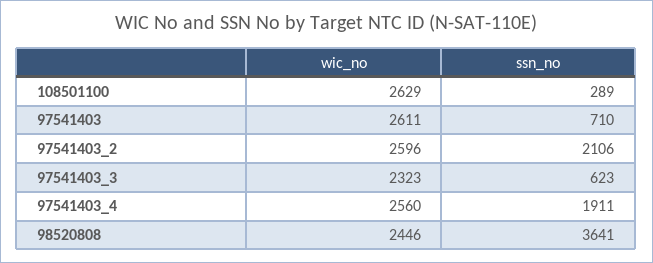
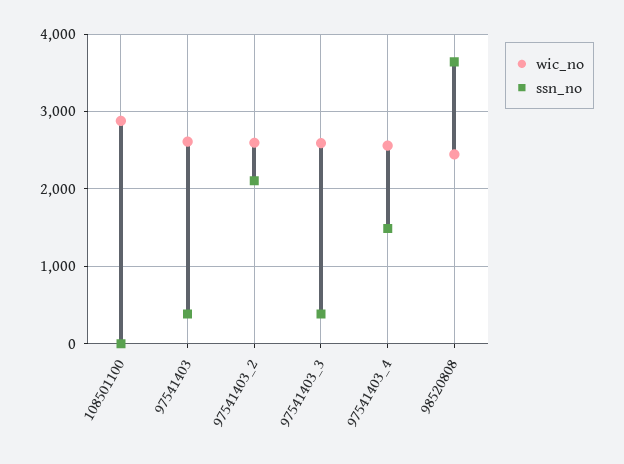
wic_no, 108501100: 2629 -> 2900
ssn_no, 108501100: 289 -> 0
ssn_no, 97541403: 710 -> 400
wic_no, 97541403_3: 2323 -> 2600
ssn_no, 97541403_3: 623 -> 400
ssn_no, 97541403_4: 1911 -> 1500

